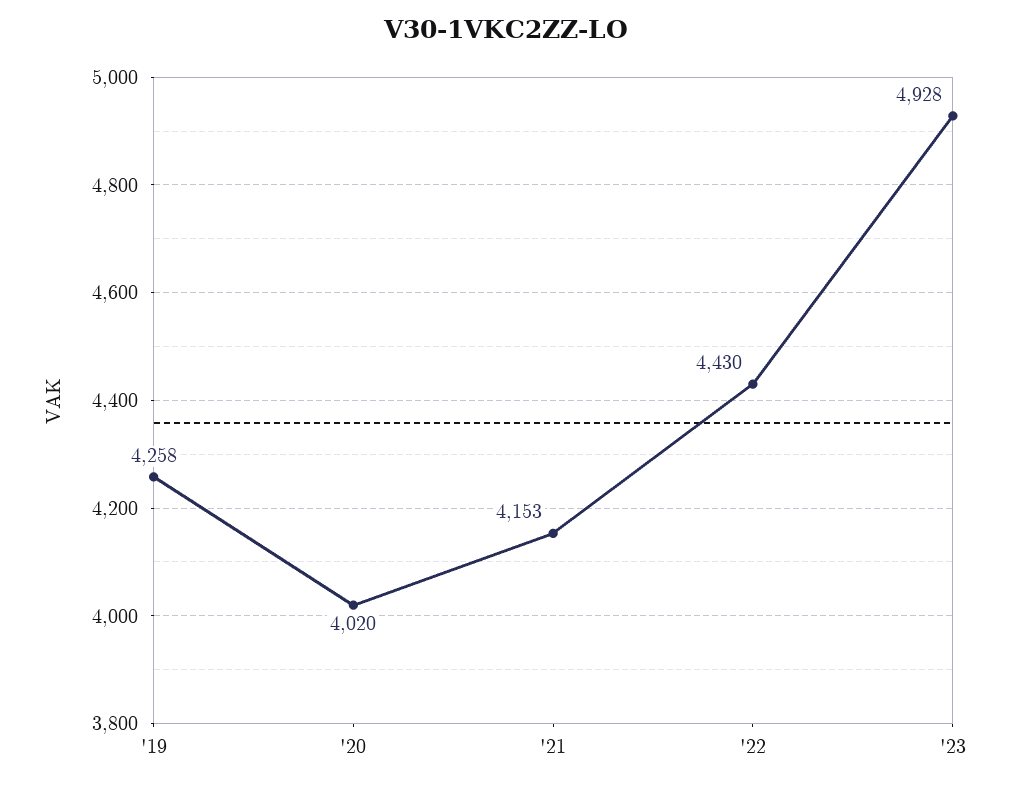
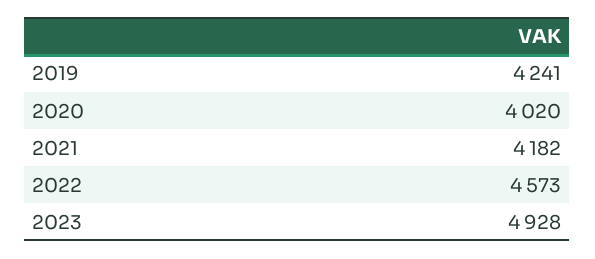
'19: 4258 -> 4241
'21: 4153 -> 4182
'22: 4430 -> 4573

